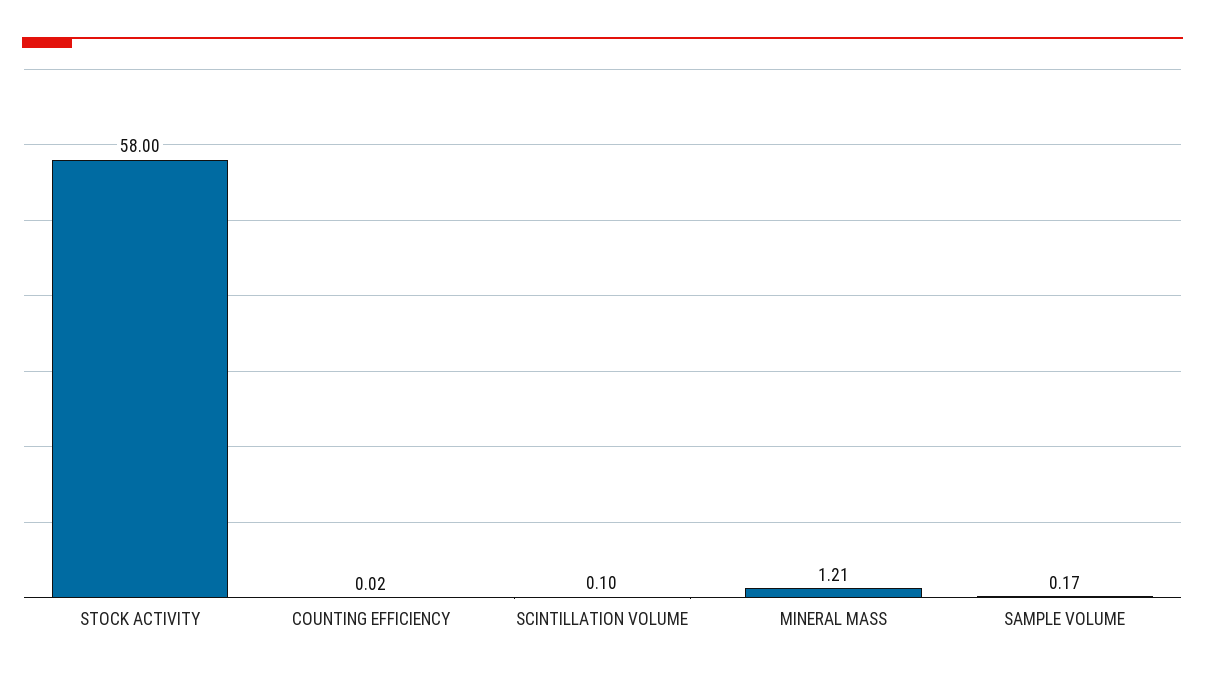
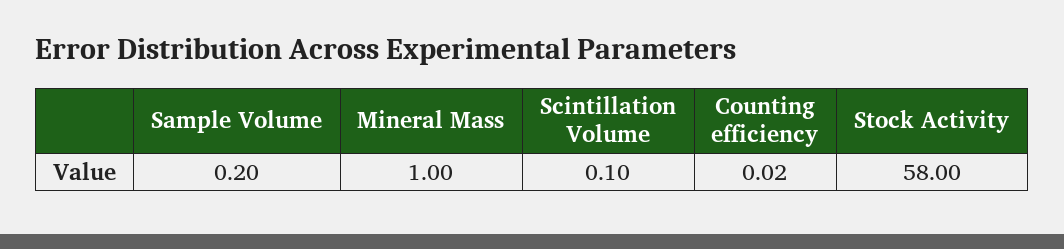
MINERAL MASS: 1.21 -> 1
SAMPLE VOLUME: 0.17 -> 0.2

